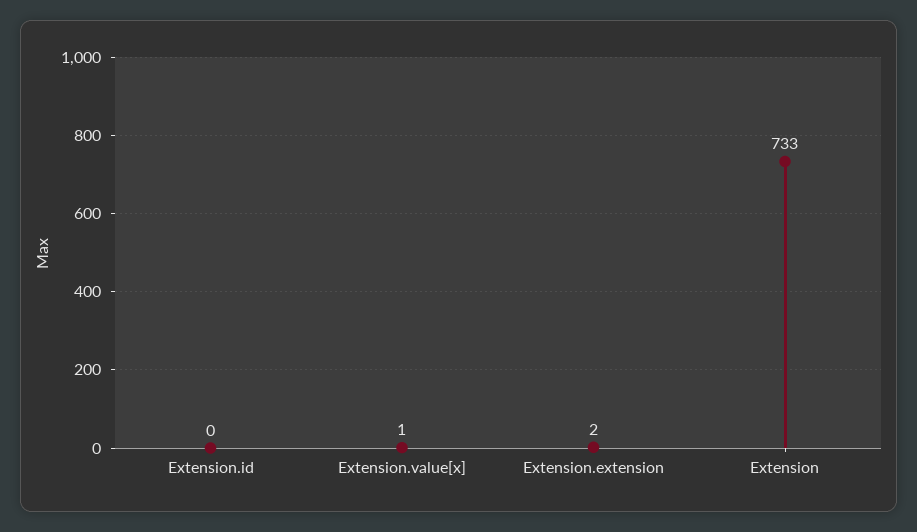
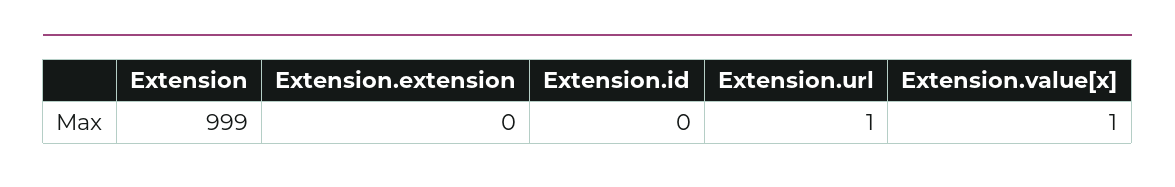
Extension.extension: 2 -> 0
Extension: 733 -> 999
Extension.url: none -> 1

